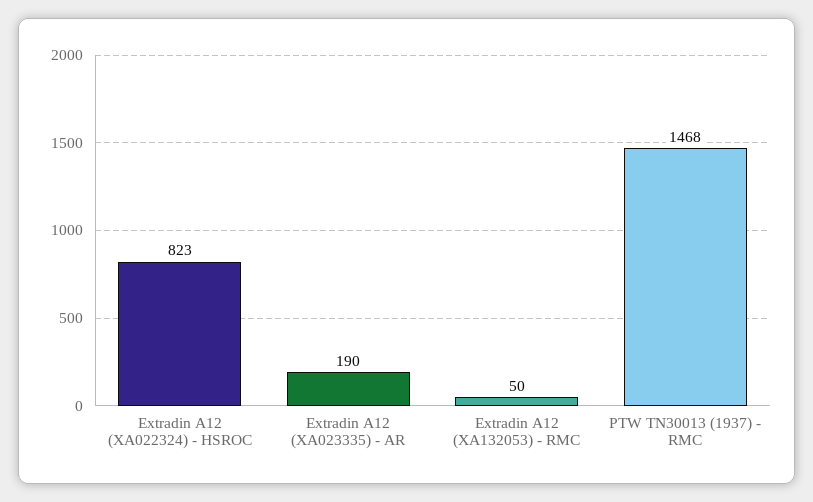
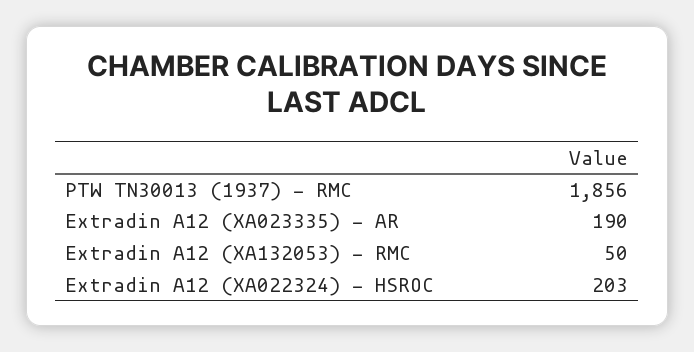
Extradin A12 (XA022324) - HSROC: 823 -> 203
PTW TN30013 (1937) - RMC: 1468 -> 1856

